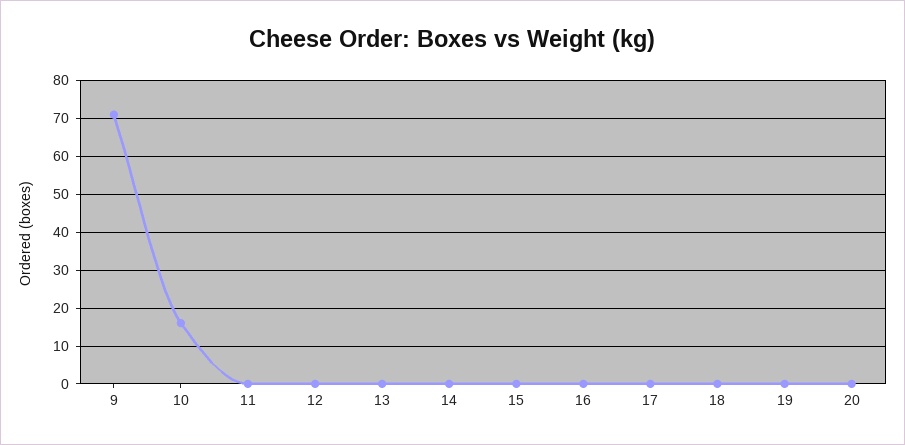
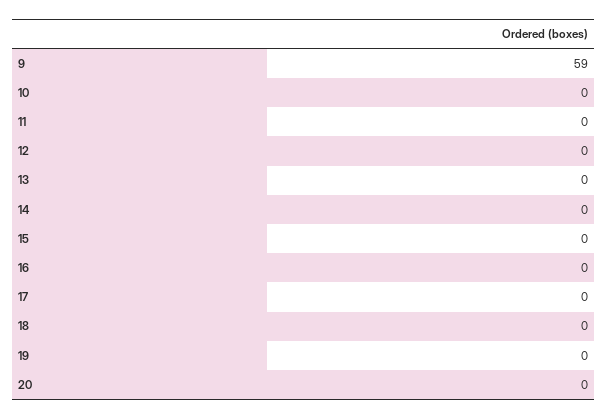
9: 70 -> 59
10: 15 -> 0

